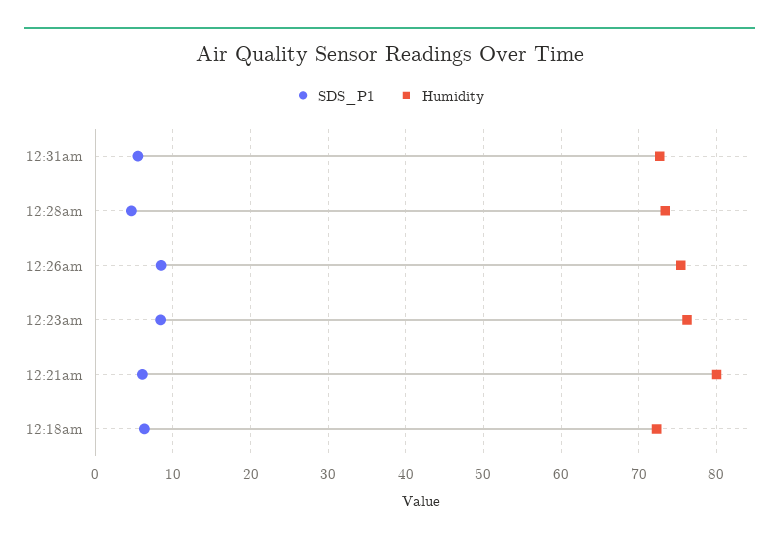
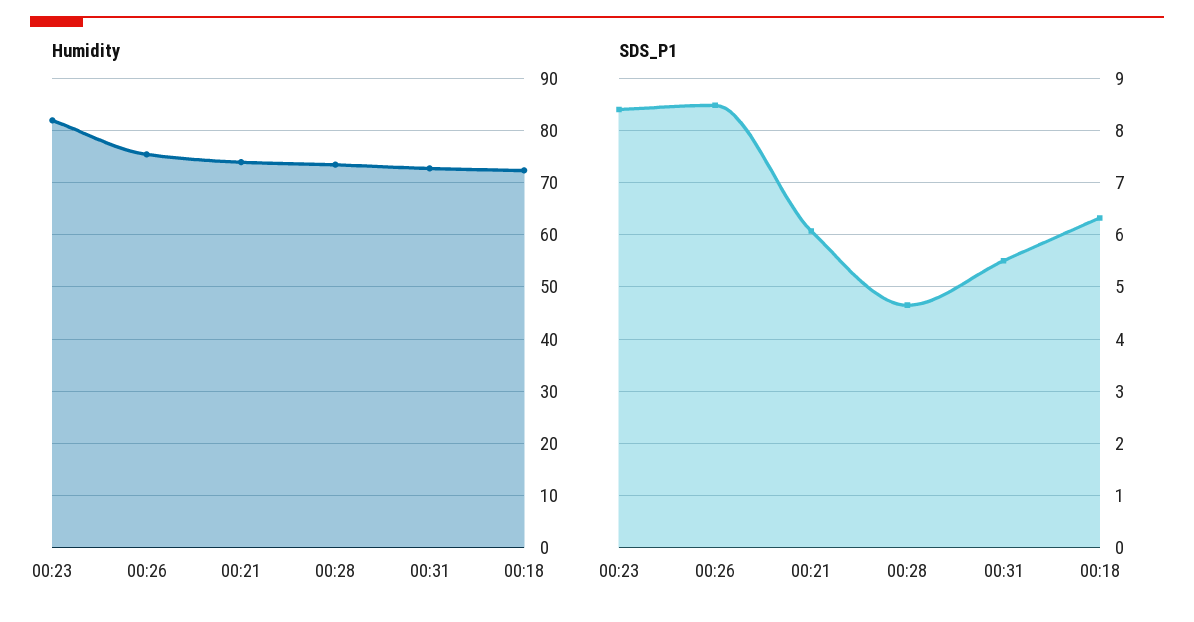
Humidity, 12:23am: 76 -> 82
Humidity, 12:21am: 80 -> 74

